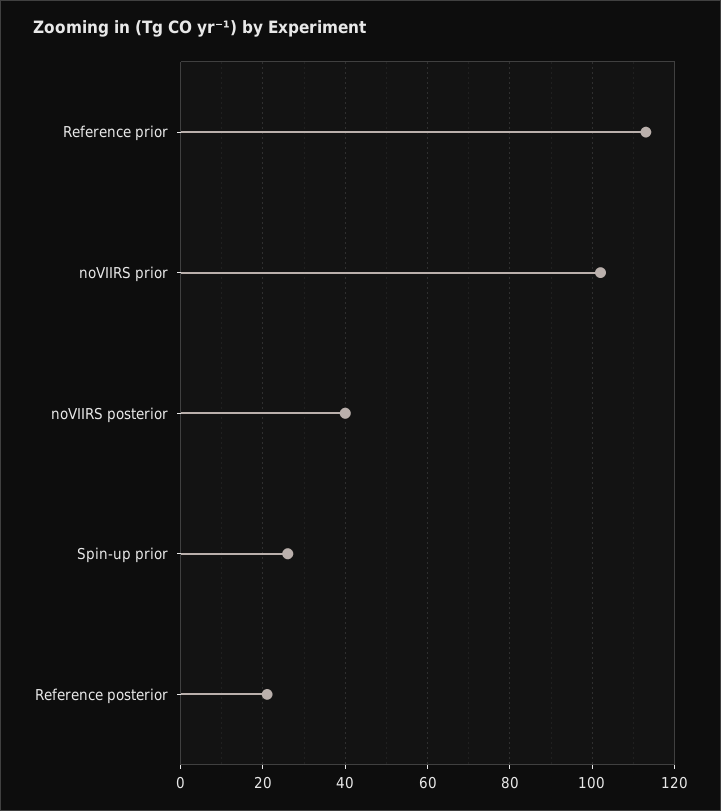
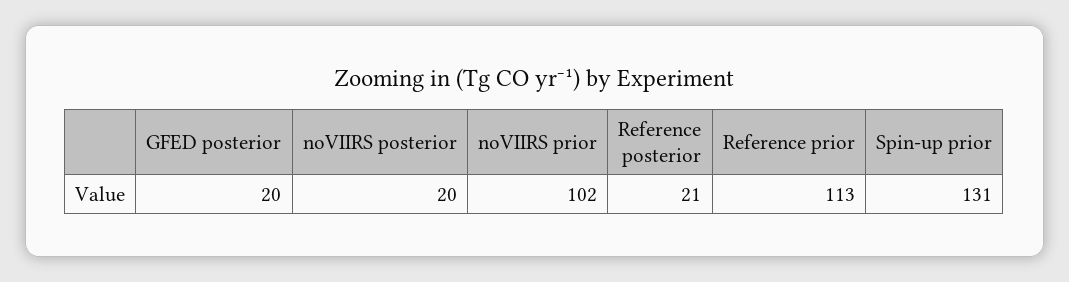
noVIIRS posterior: 40 -> 20
Spin-up prior: 25 -> 131
GFED posterior: none -> 20

